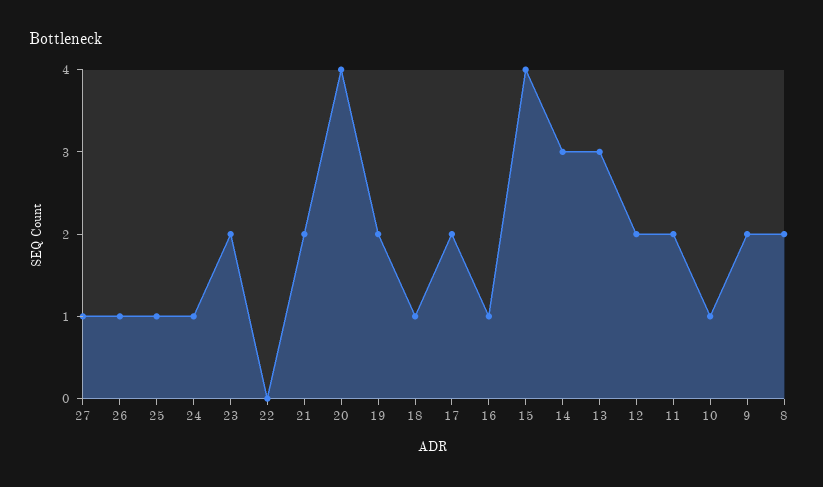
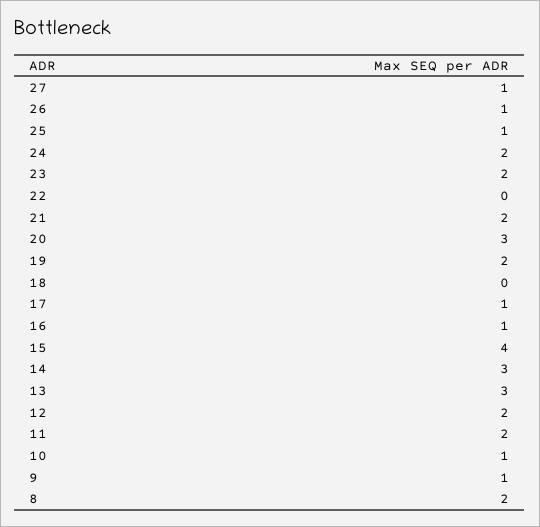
24: 1 -> 2
20: 4 -> 3
18: 1 -> 0
17: 2 -> 1
9: 2 -> 1

